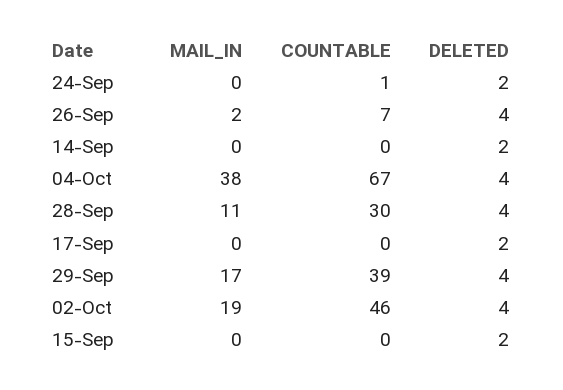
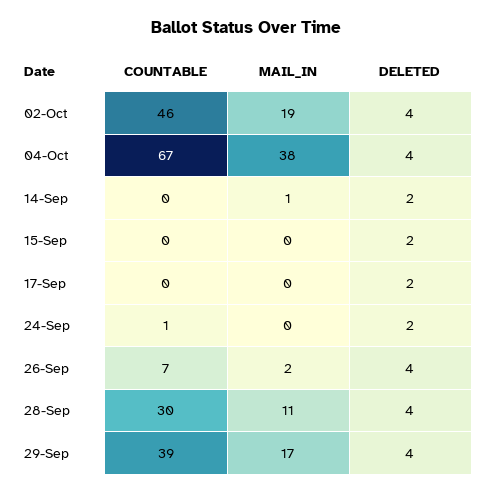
MAIL_IN, 14-Sep: 0 -> 1

